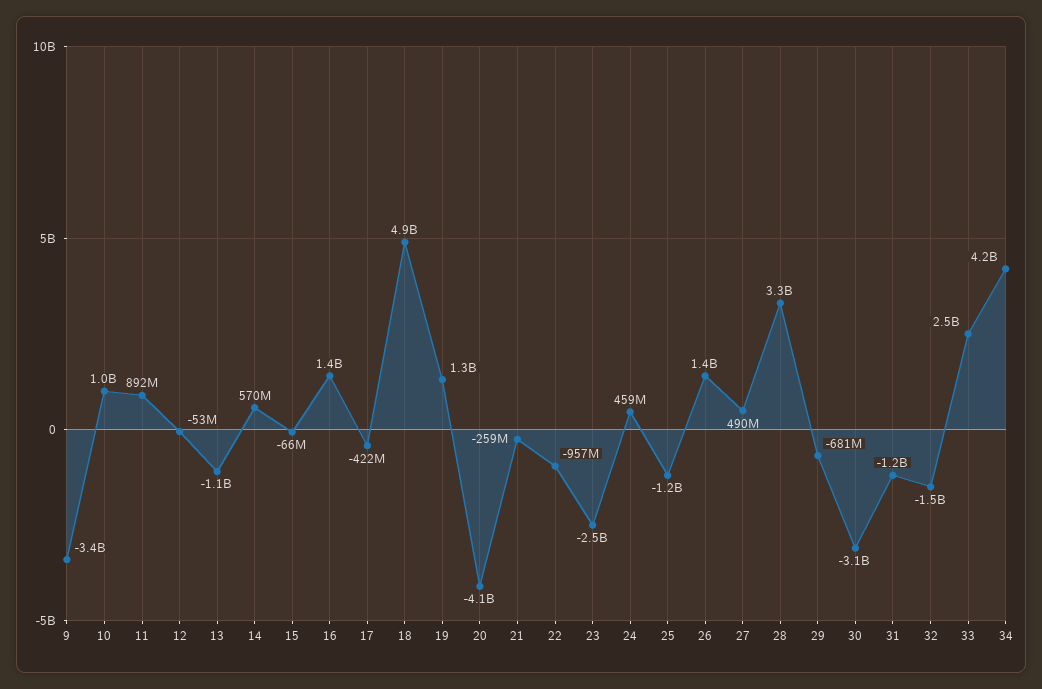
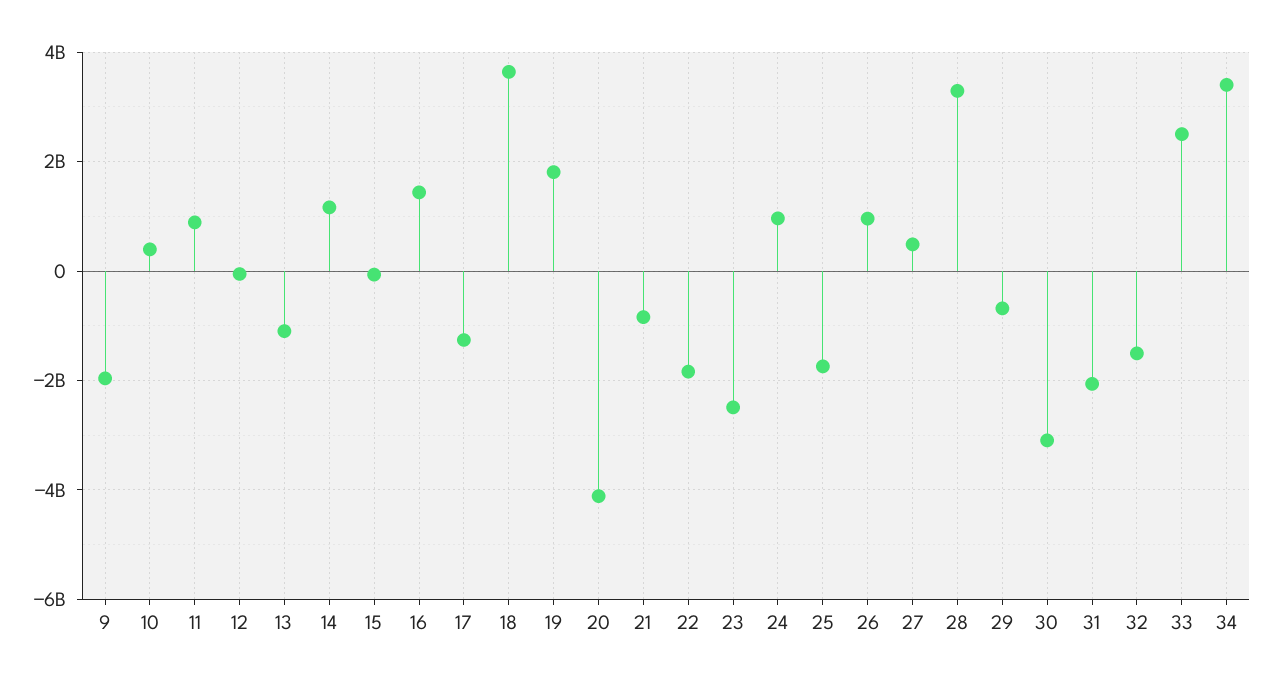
9: -3400000000 -> -2000000000
10: 1000000000 -> 400000000
14: 570000000 -> 1200000000
17: -422000000 -> -1200000000
18: 4900000000 -> 3600000000
19: 1300000000 -> 1800000000
21: -259000000 -> -800000000
22: -957000000 -> -1800000000
24: 459000000 -> 1000000000
25: -1200000000 -> -1800000000
26: 1400000000 -> 1000000000
31: -1200000000 -> -2000000000
34: 4200000000 -> 3400000000

